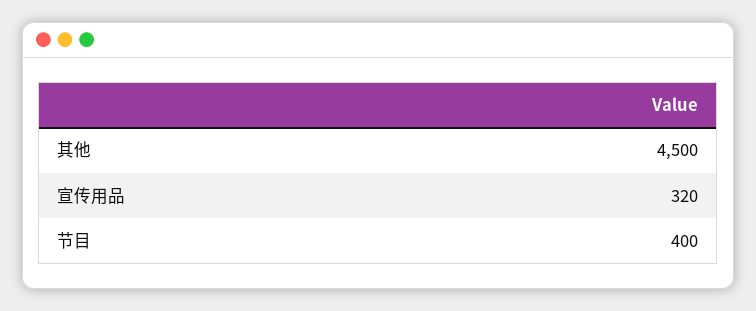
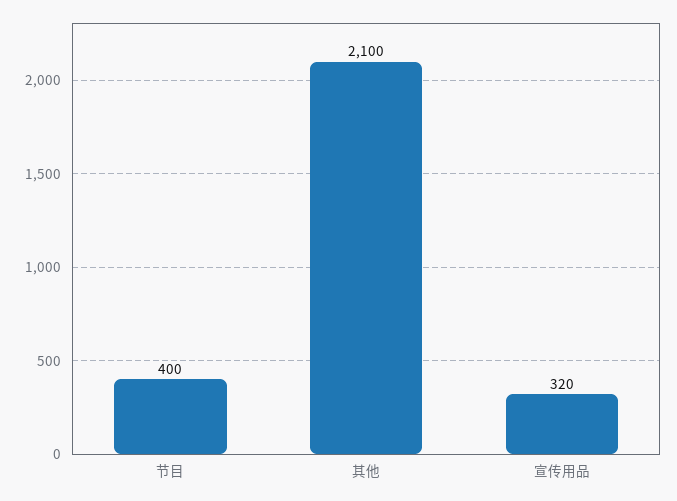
其他: 4500 -> 2100

